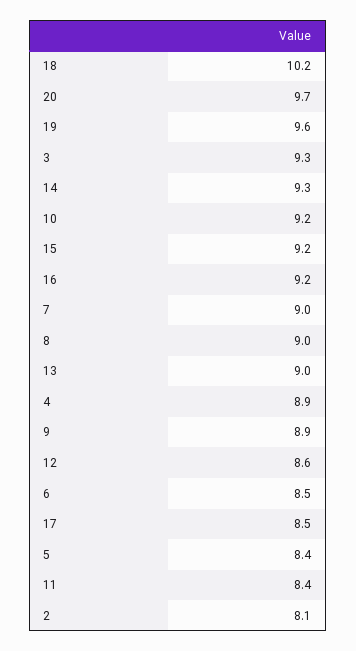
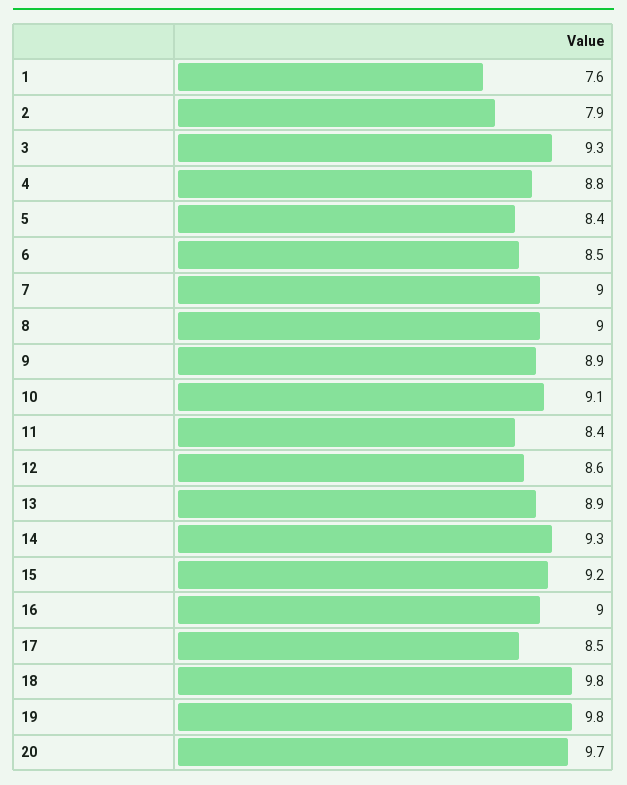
18: 10.2 -> 9.8
19: 9.6 -> 9.8
10: 9.2 -> 9.1
16: 9.2 -> 9
13: 9 -> 8.9
4: 8.9 -> 8.8
2: 8.1 -> 7.9
1: none -> 7.6

